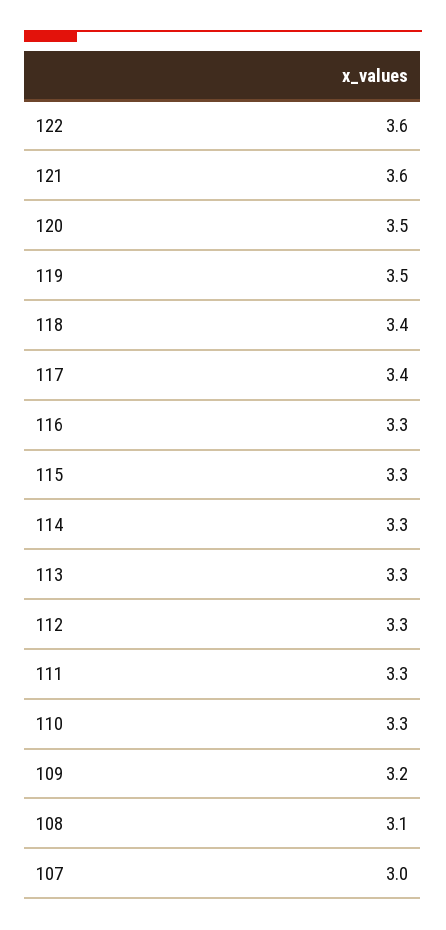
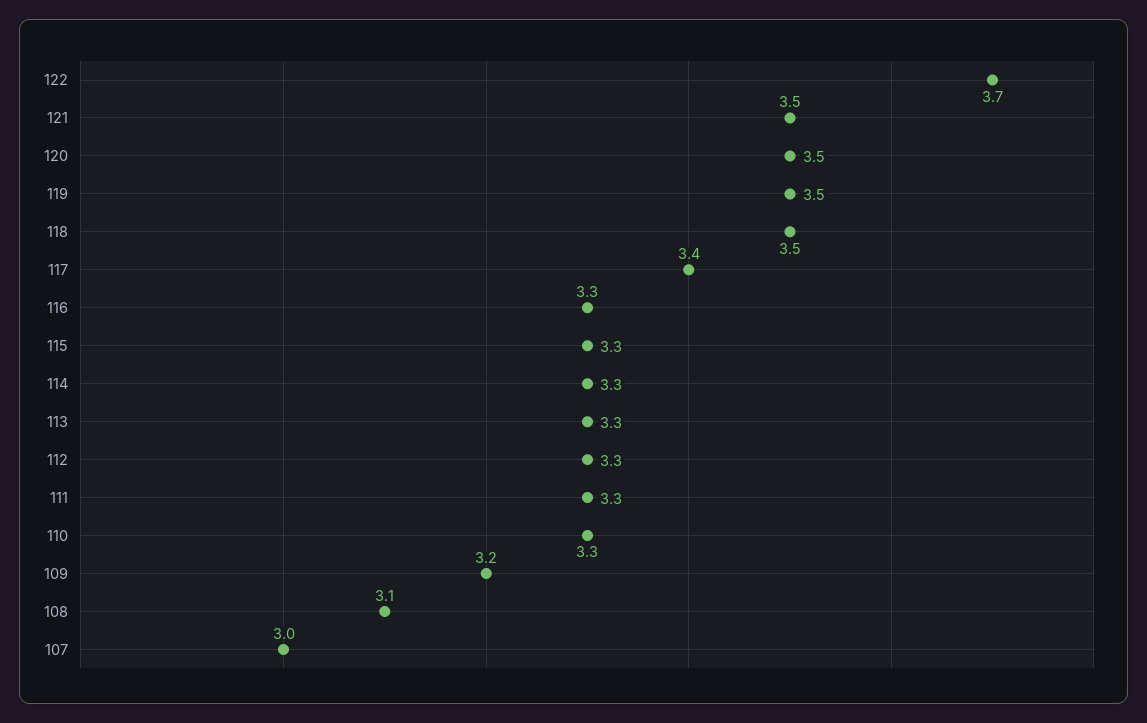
122: 3.6 -> 3.7
121: 3.6 -> 3.5
118: 3.4 -> 3.5

